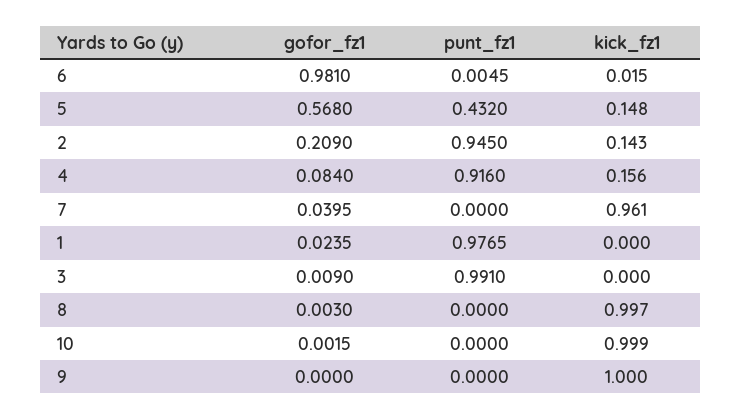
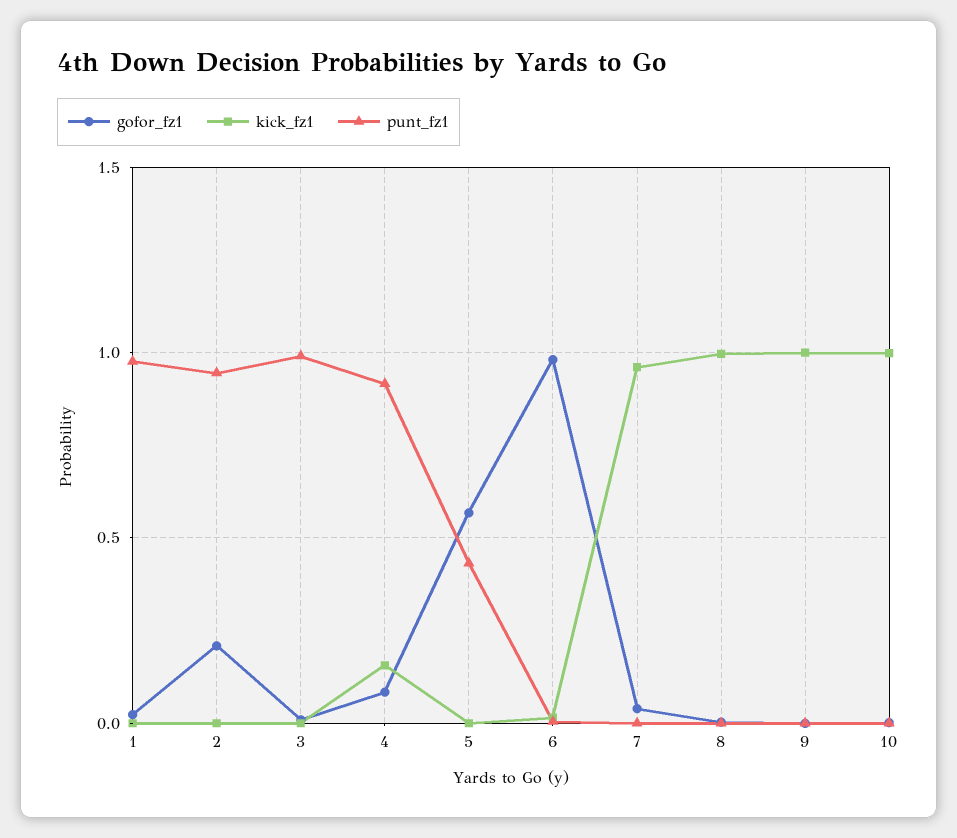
kick_fz1, 5: 0.148 -> 0
kick_fz1, 2: 0.143 -> 0

